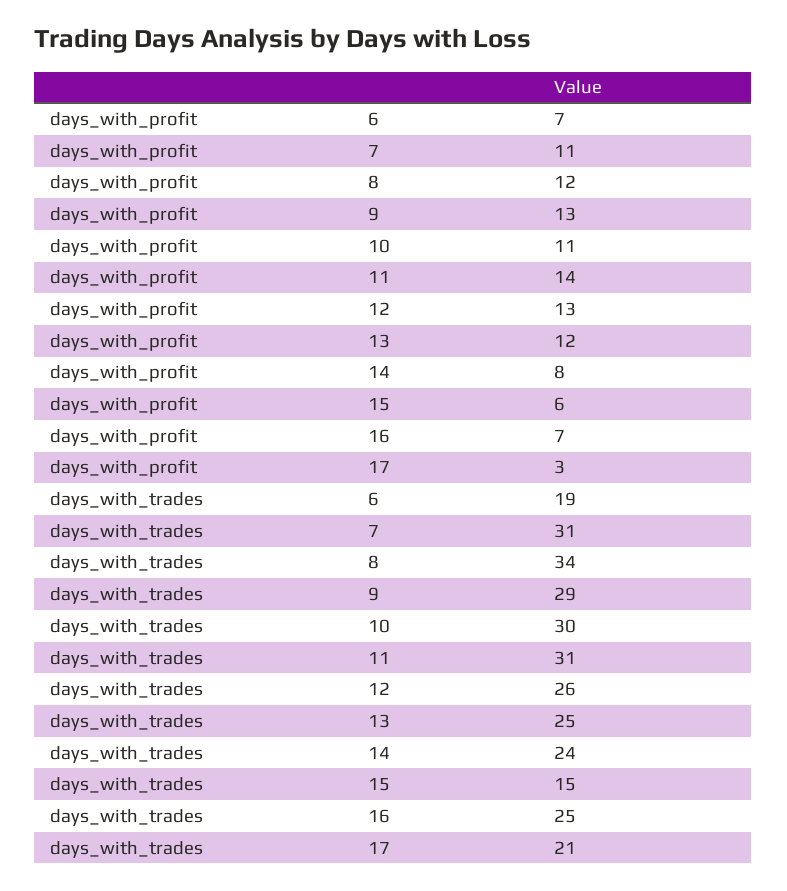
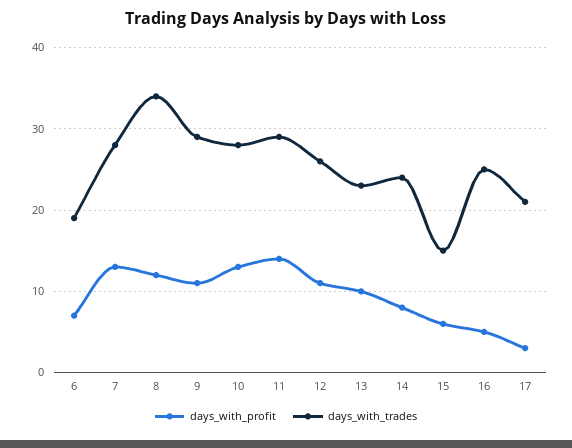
days_with_profit, 7: 11 -> 13
days_with_profit, 9: 13 -> 11
days_with_profit, 10: 11 -> 13
days_with_profit, 12: 13 -> 11
days_with_profit, 13: 12 -> 10
days_with_profit, 16: 7 -> 5
days_with_trades, 7: 31 -> 28
days_with_trades, 10: 30 -> 28
days_with_trades, 11: 31 -> 29
days_with_trades, 13: 25 -> 23

